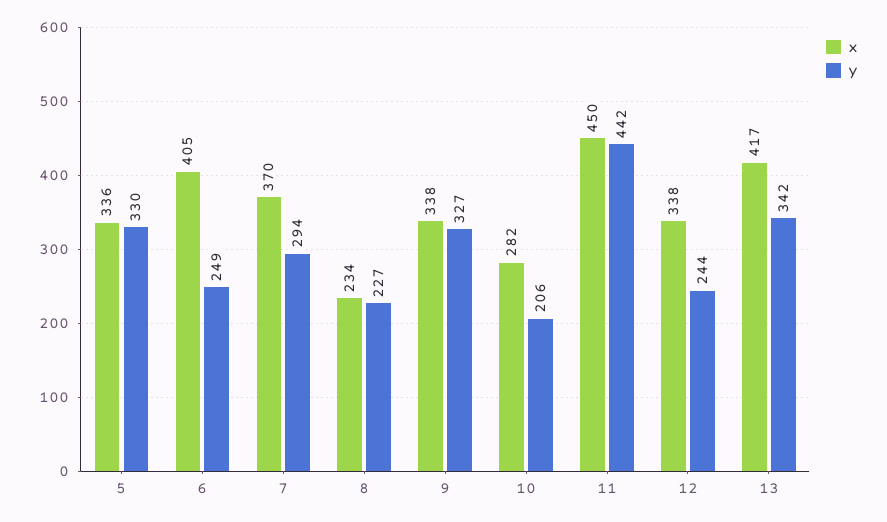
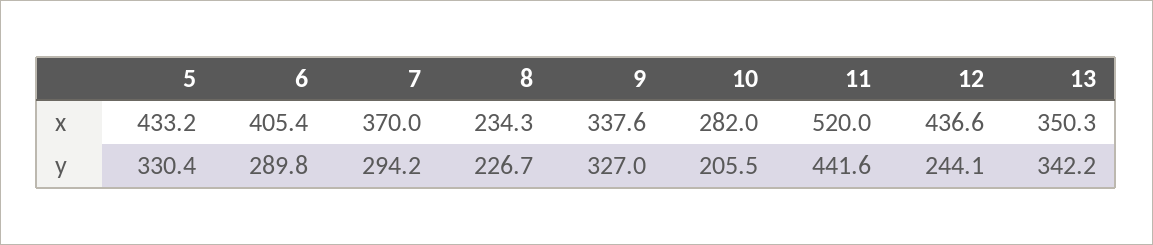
x, 5: 336 -> 433.2
y, 6: 249 -> 289.8
x, 11: 450 -> 520
x, 12: 338 -> 436.6
x, 13: 417 -> 350.3

